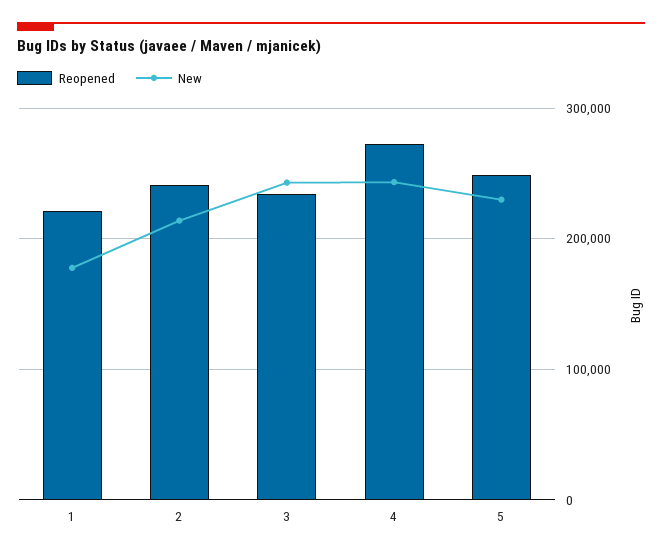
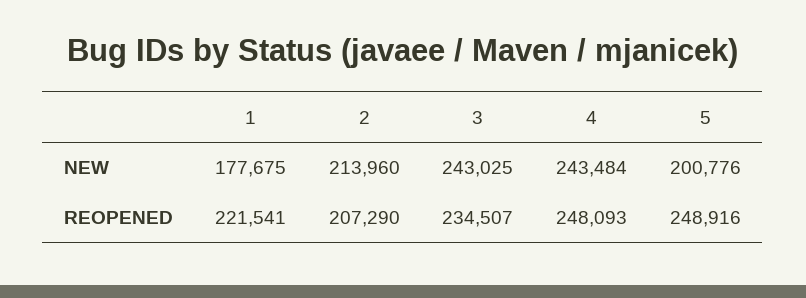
Reopened, 2: 240000 -> 207290
Reopened, 4: 270000 -> 248093
New, 5: 230000 -> 200776

